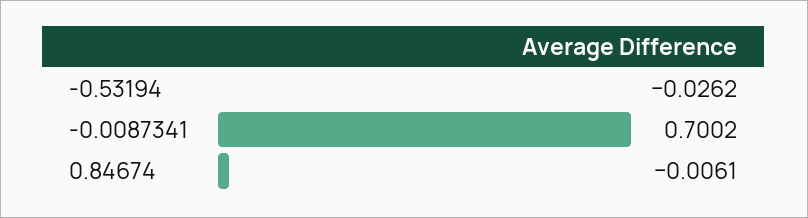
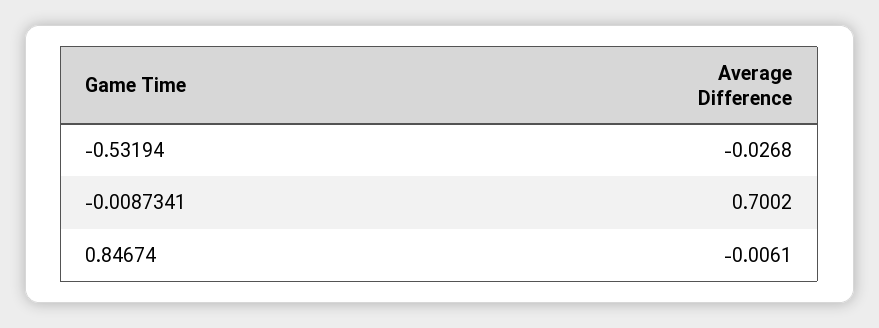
-0.53194: -0.0262 -> -0.0268

